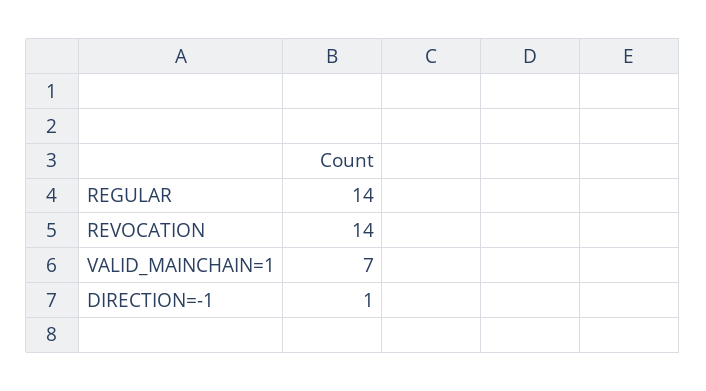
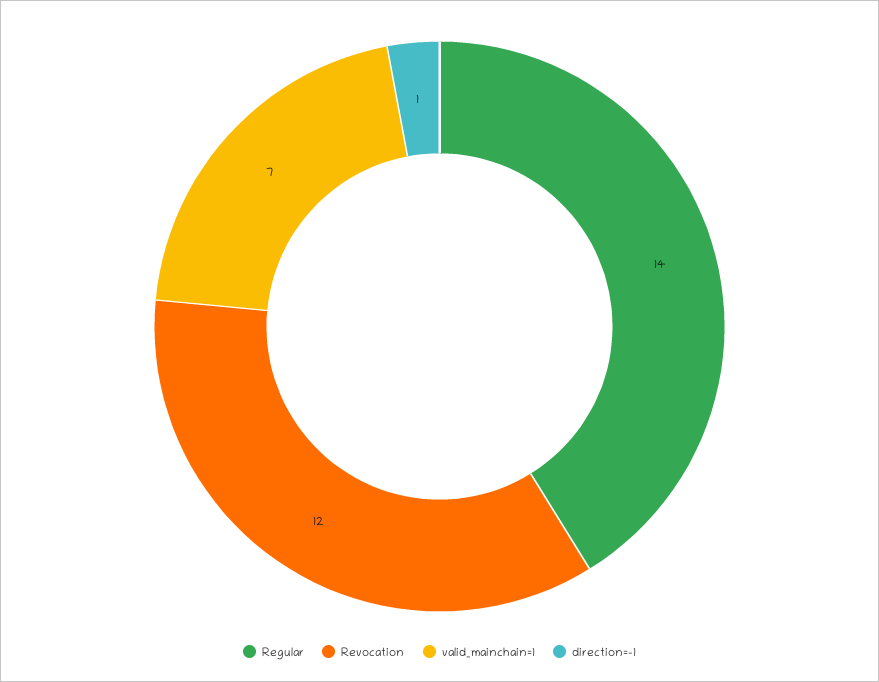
REVOCATION: 14 -> 12

